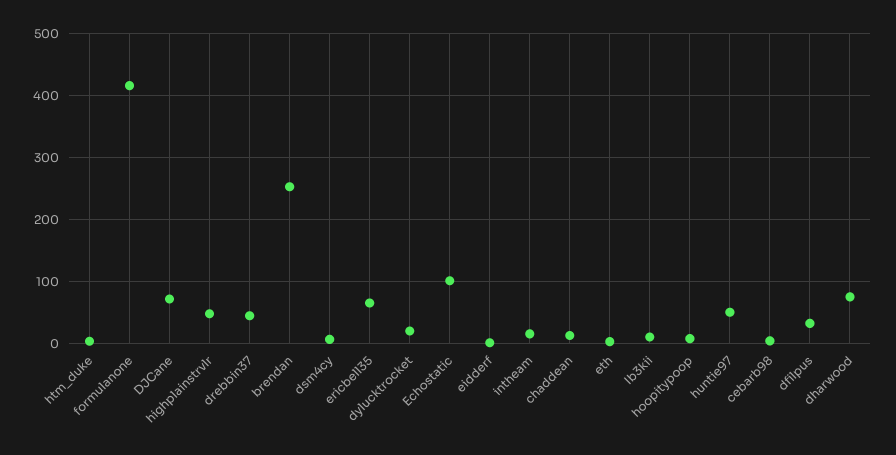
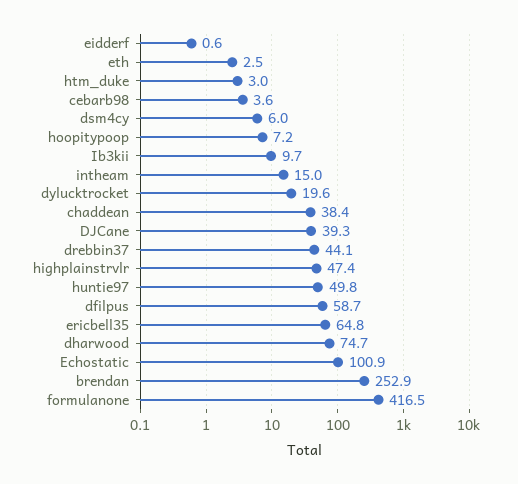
DJCane: 70 -> 39.3
chaddean: 10 -> 38.4
dfilpus: 30 -> 58.7

